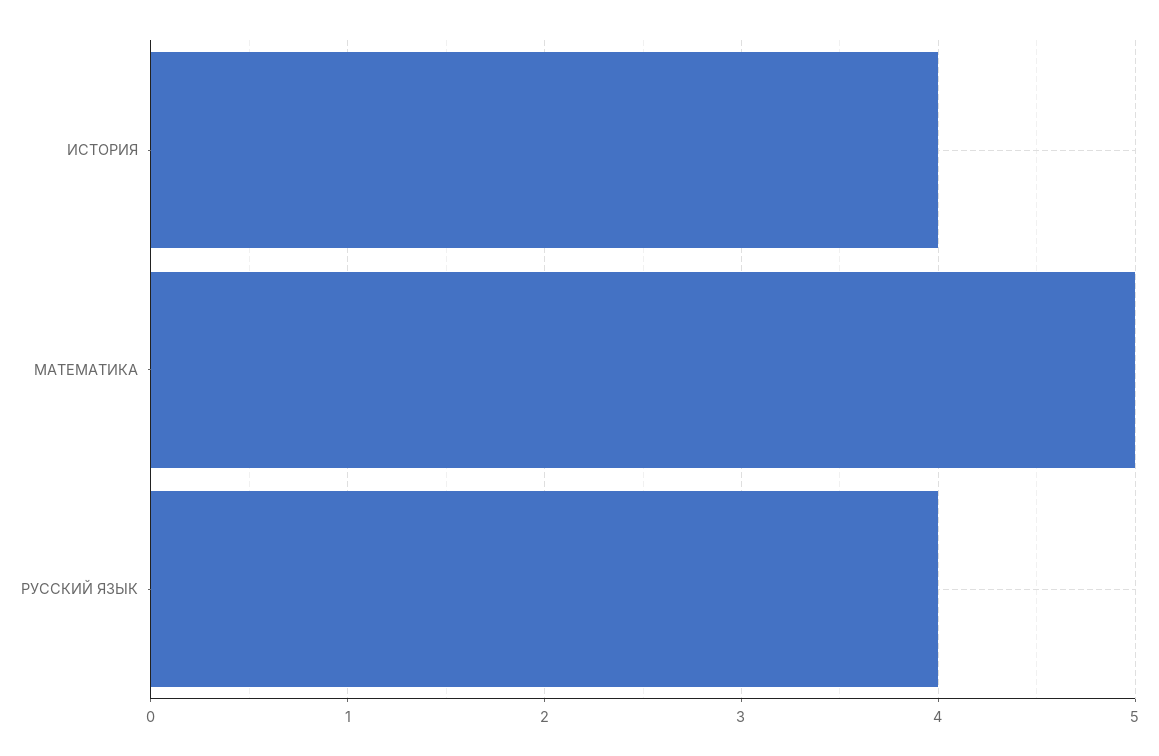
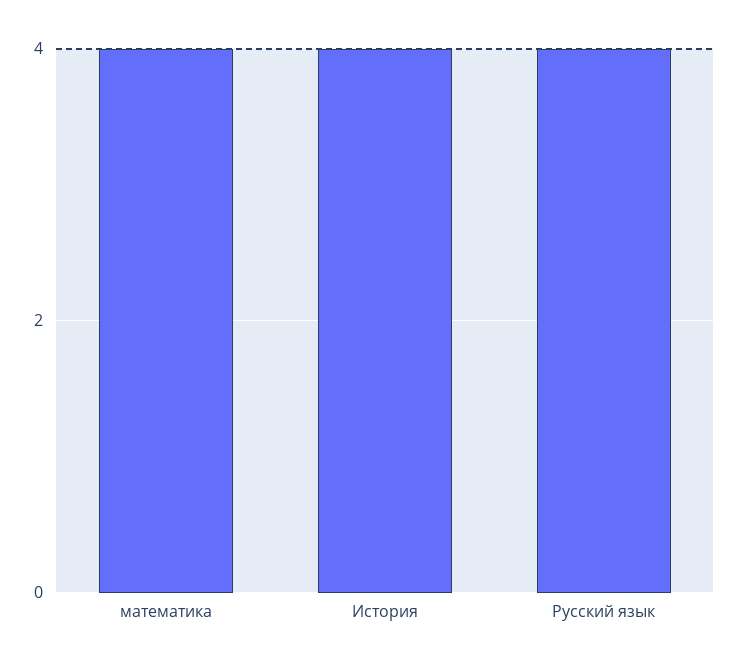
МАТЕМАТИКА: 5 -> 4

